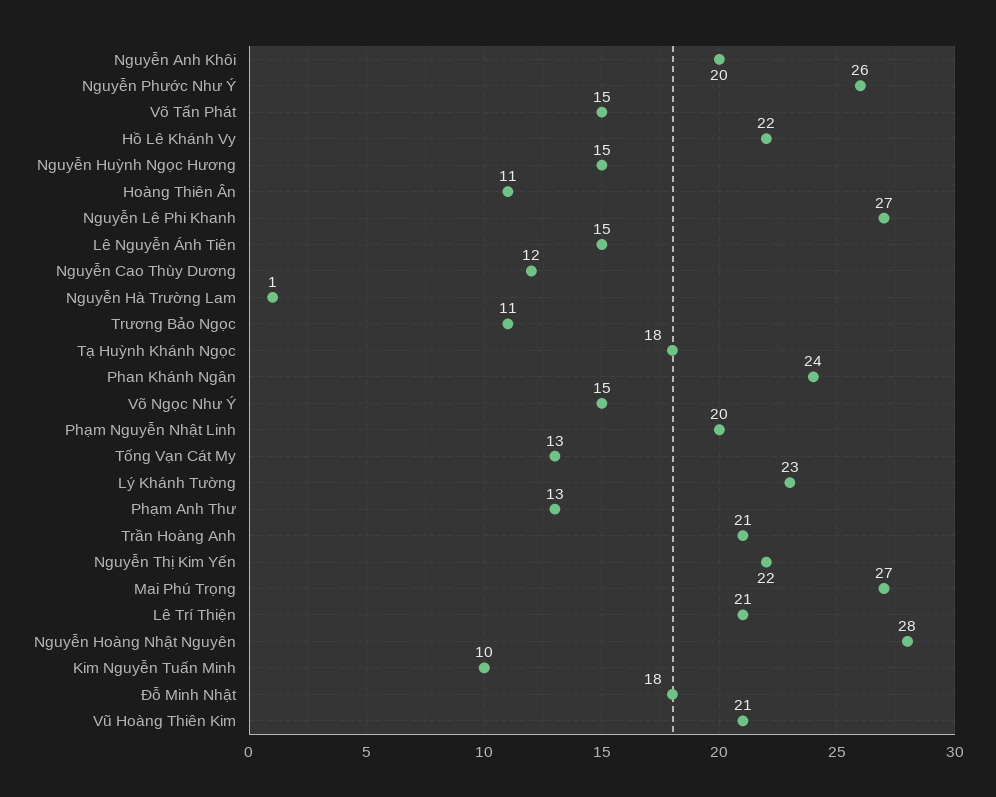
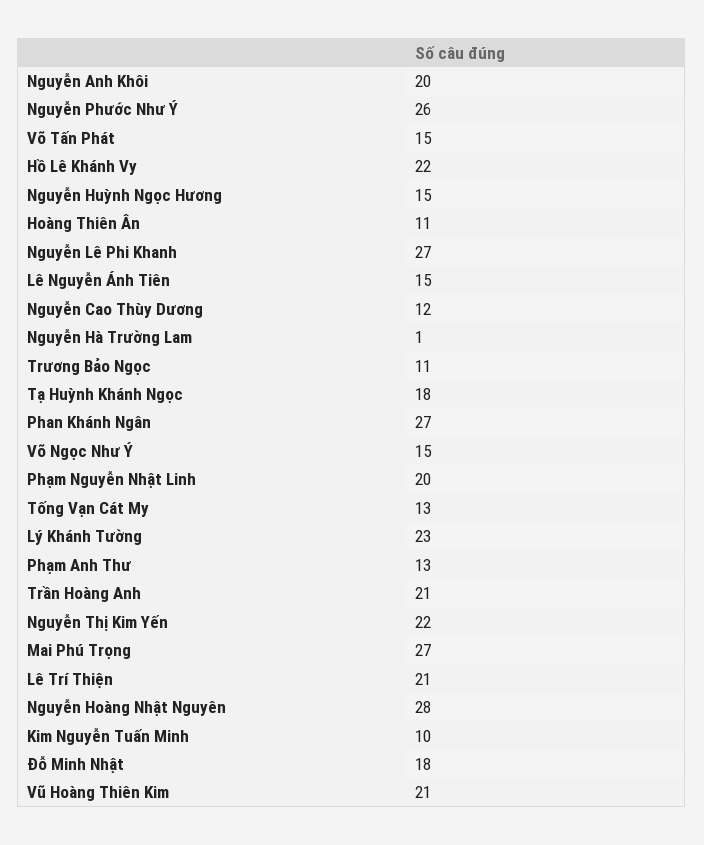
Phan Khánh Ngân: 24 -> 27

